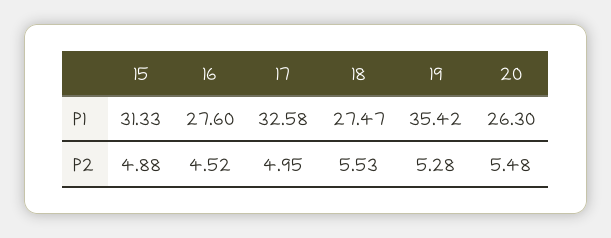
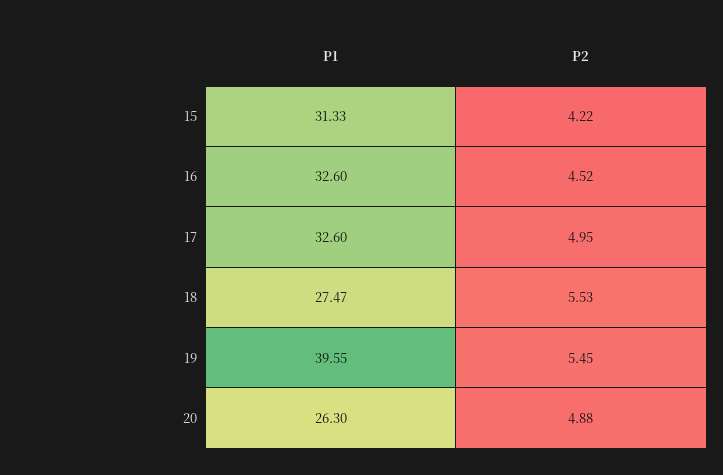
16, P1: 27.6 -> 32.6
17, P1: 32.58 -> 32.6
19, P1: 35.42 -> 39.55
15, P2: 4.88 -> 4.22
19, P2: 5.28 -> 5.45
20, P2: 5.48 -> 4.88

